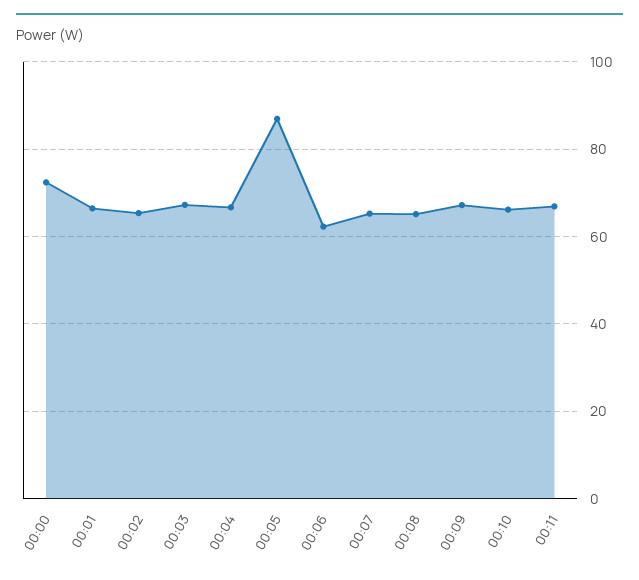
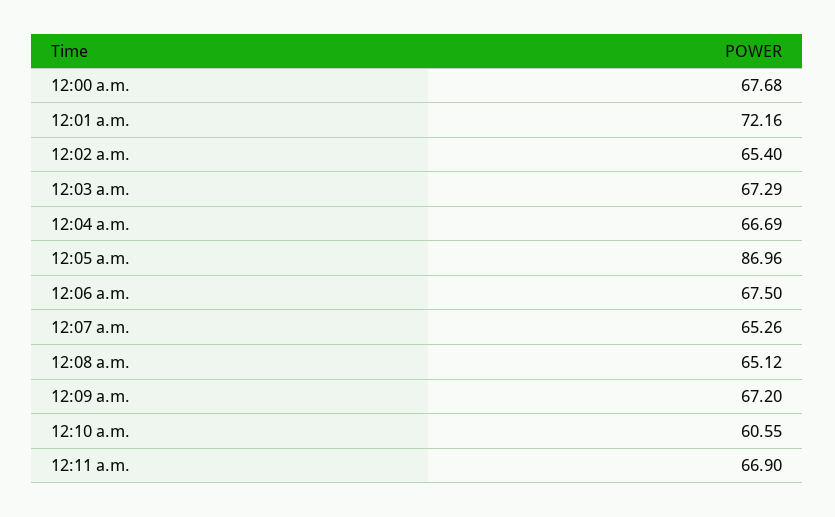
00:00: 72 -> 67.68
00:01: 66 -> 72.16
00:06: 62 -> 67.5
00:10: 66 -> 60.55

